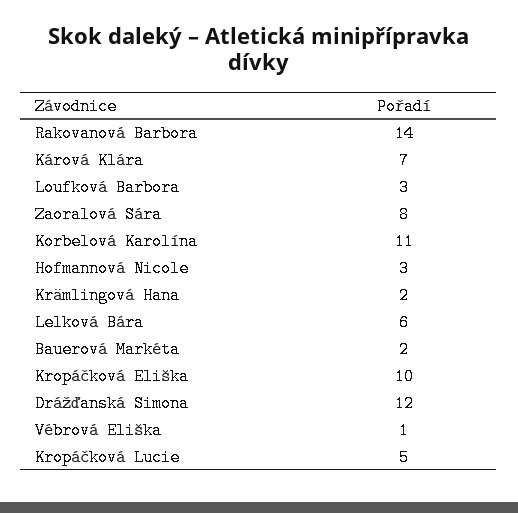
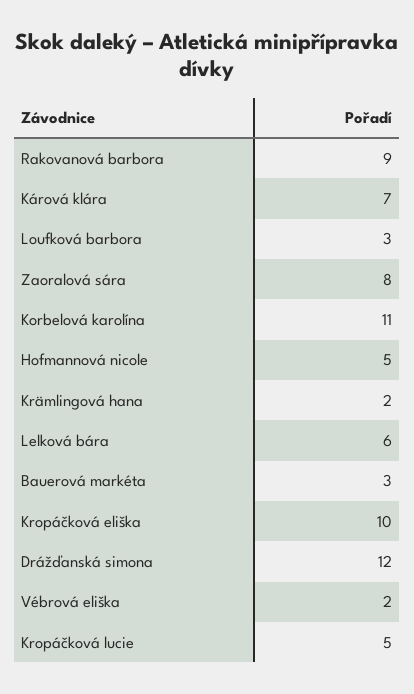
Rakovanová Barbora: 14 -> 9
Hofmannová Nicole: 3 -> 5
Bauerová Markéta: 2 -> 3
Vébrová Eliška: 1 -> 2

